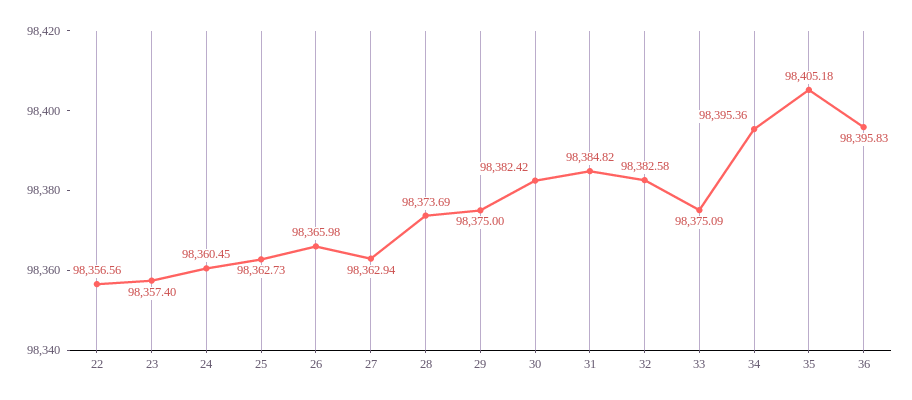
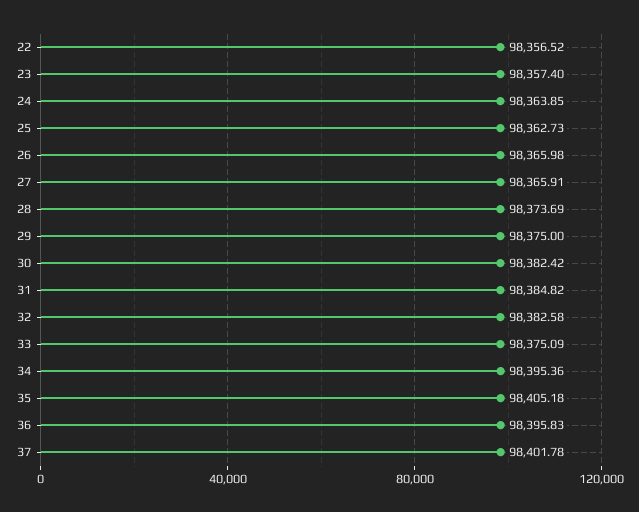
22: 98356.56 -> 98356.52
24: 98360.45 -> 98363.85
27: 98362.94 -> 98365.91
37: none -> 98401.78

